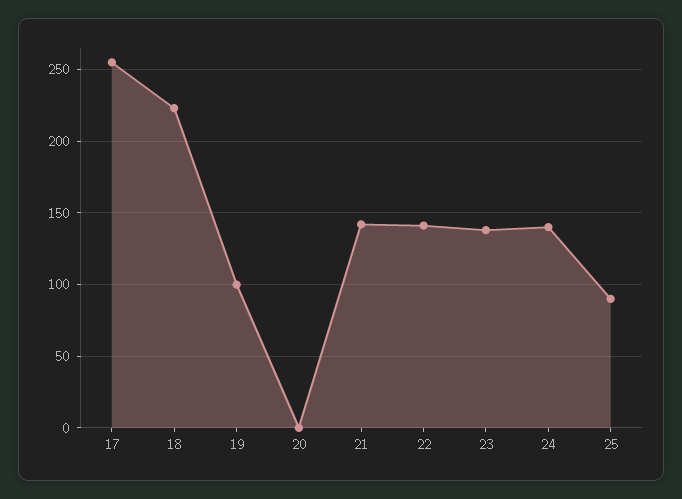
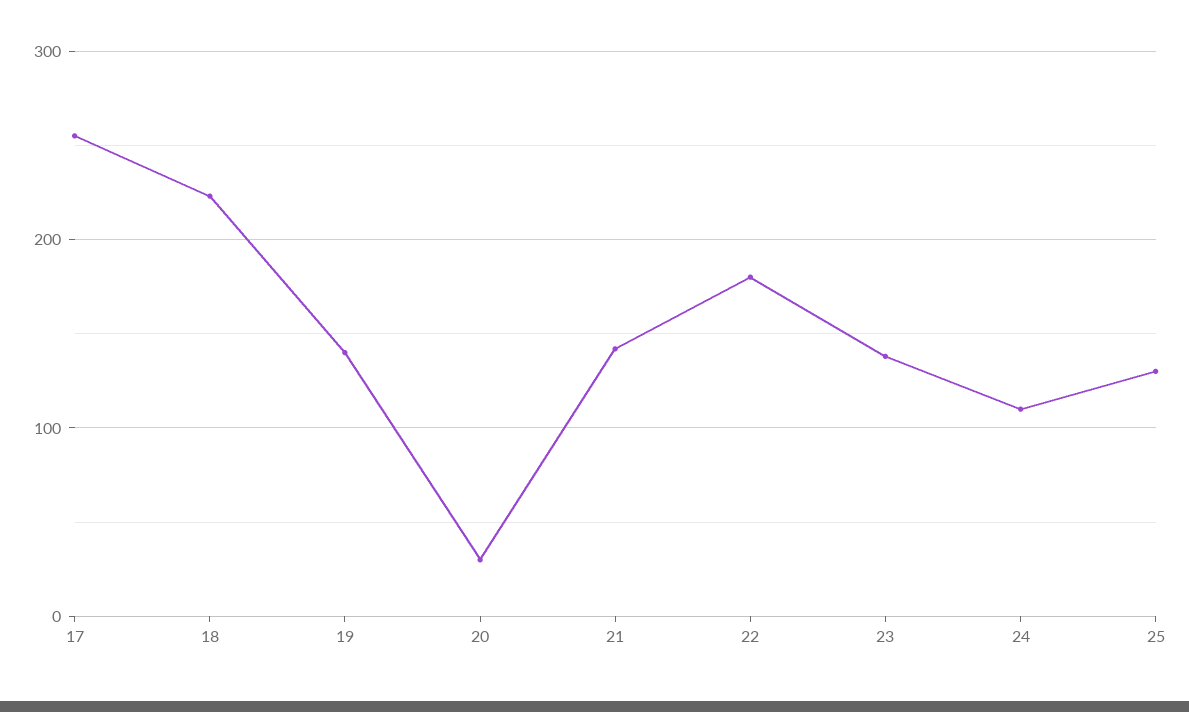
19: 100 -> 140
20: 0 -> 30
22: 140 -> 180
24: 140 -> 110
25: 90 -> 130

